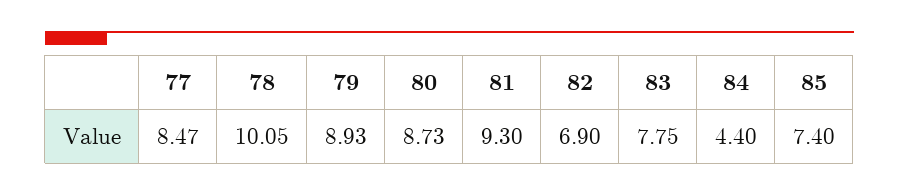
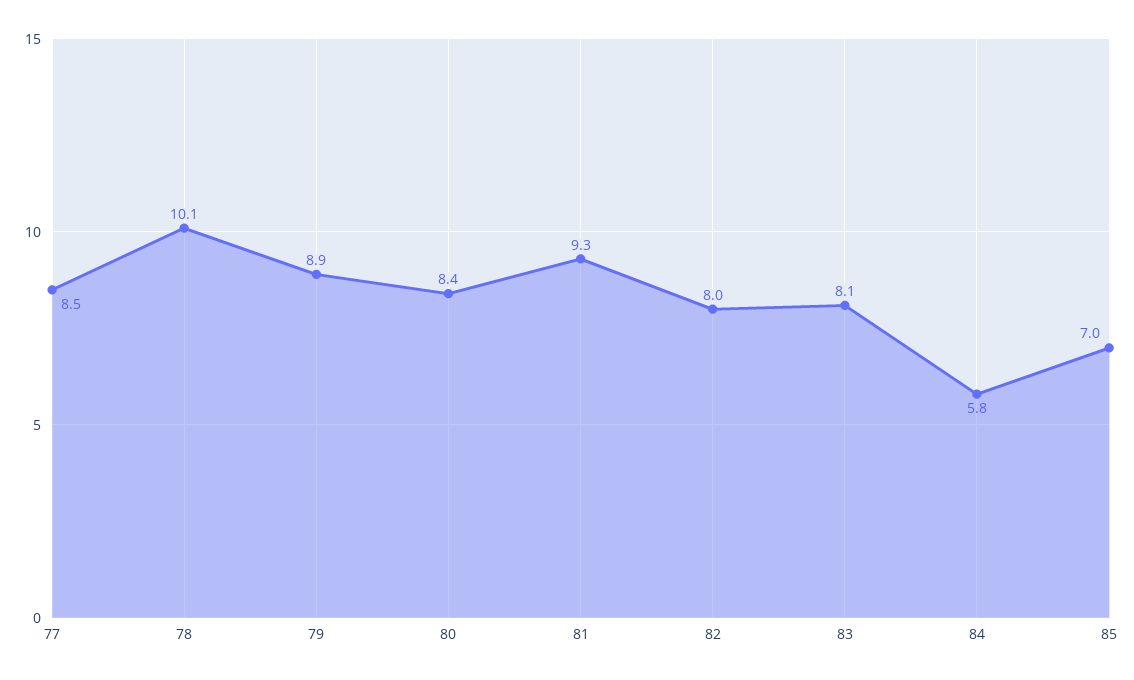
80: 8.73 -> 8.4
82: 6.9 -> 8
83: 7.75 -> 8.1
84: 4.4 -> 5.8
85: 7.4 -> 7

